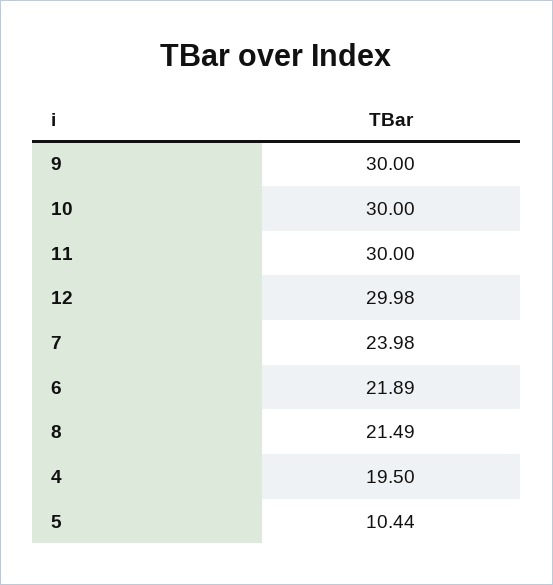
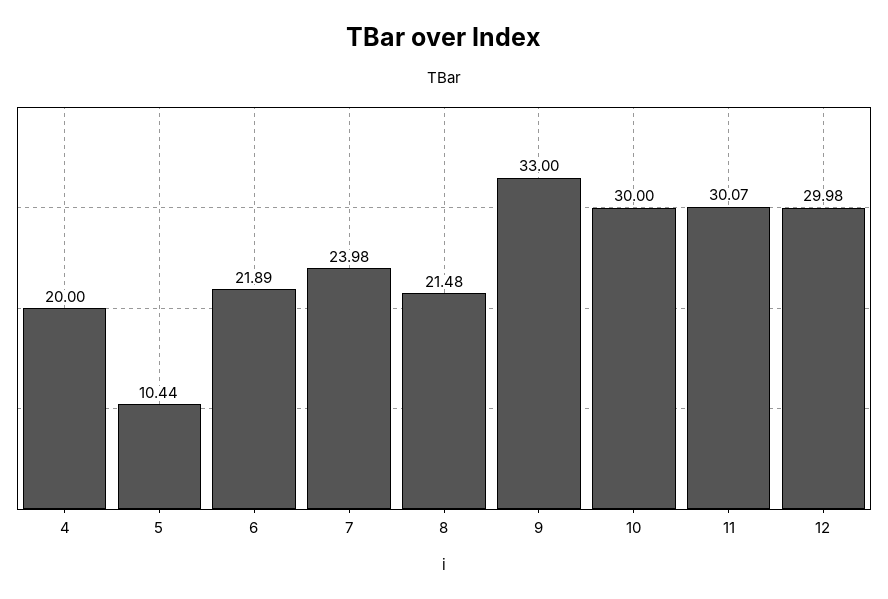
9: 30 -> 33
11: 30 -> 30.07
8: 21.49 -> 21.48
4: 19.5 -> 20

